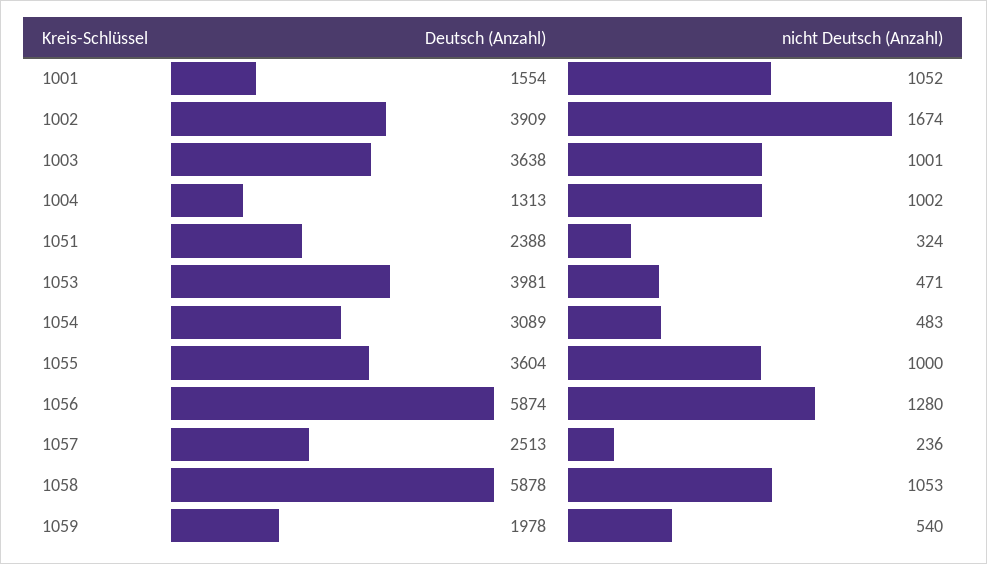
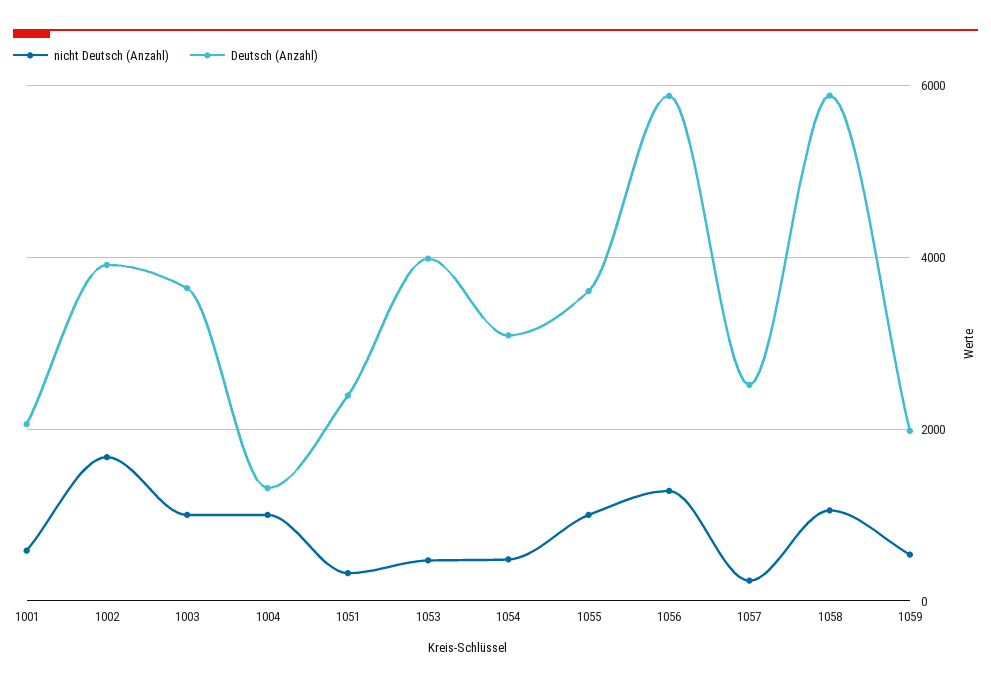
Deutsch (Anzahl), 1001: 1554 -> 2000
nicht Deutsch (Anzahl), 1001: 1052 -> 600

